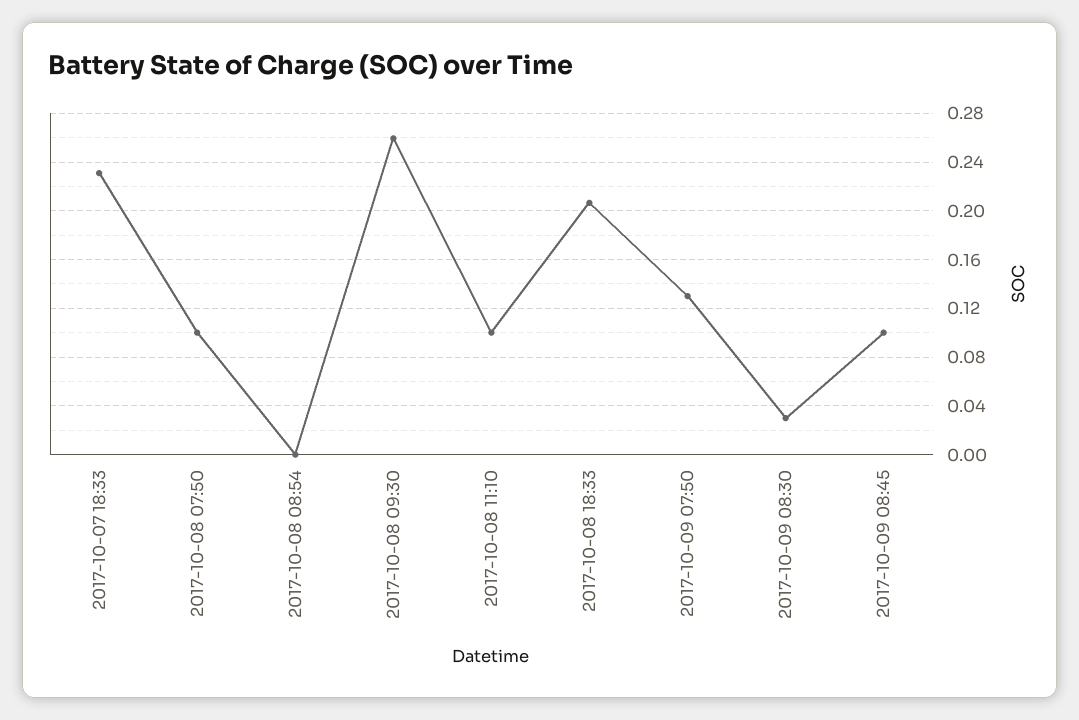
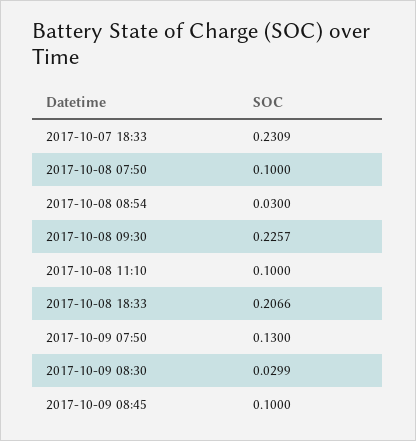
2017-10-08 08:54: 0 -> 0.03
2017-10-08 09:30: 0.26 -> 0.2257

